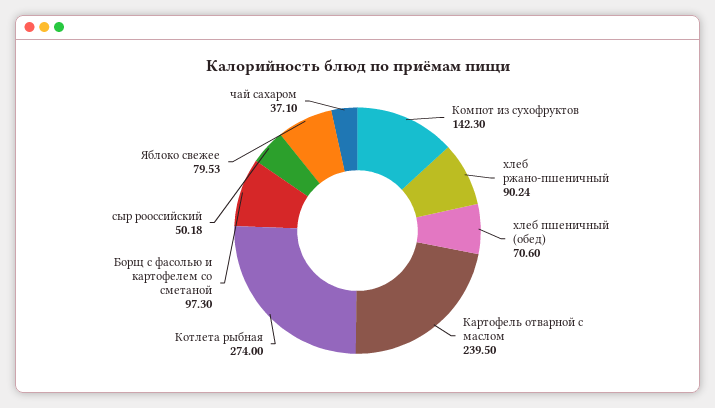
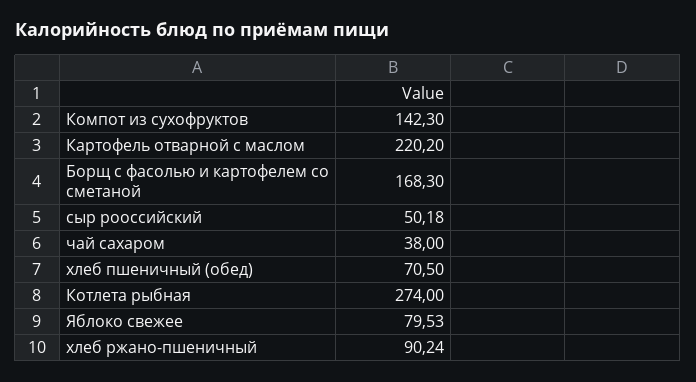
хлеб пшеничный (обед): 70.6 -> 70.5
Картофель отварной с маслом: 239.5 -> 220.2
Борщ с фасолью и картофелем со сметаной: 97.3 -> 168.3
чай сахаром: 37.1 -> 38

